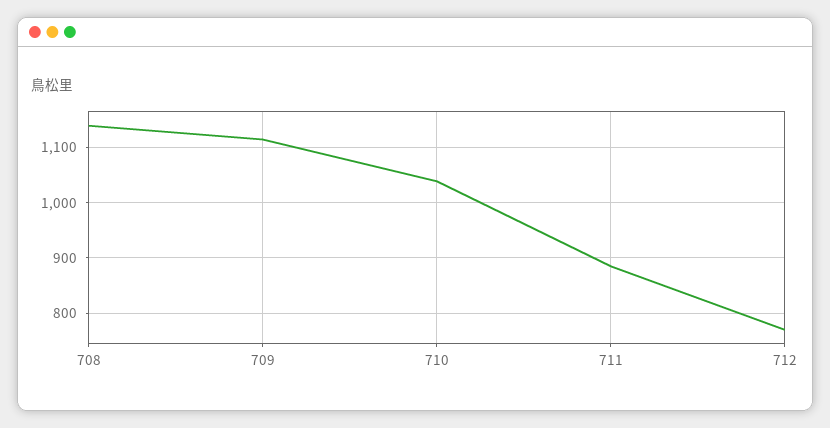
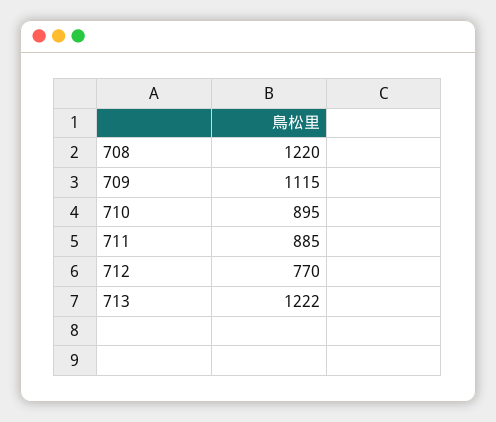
708: 1140 -> 1220
710: 1040 -> 895
713: none -> 1222

